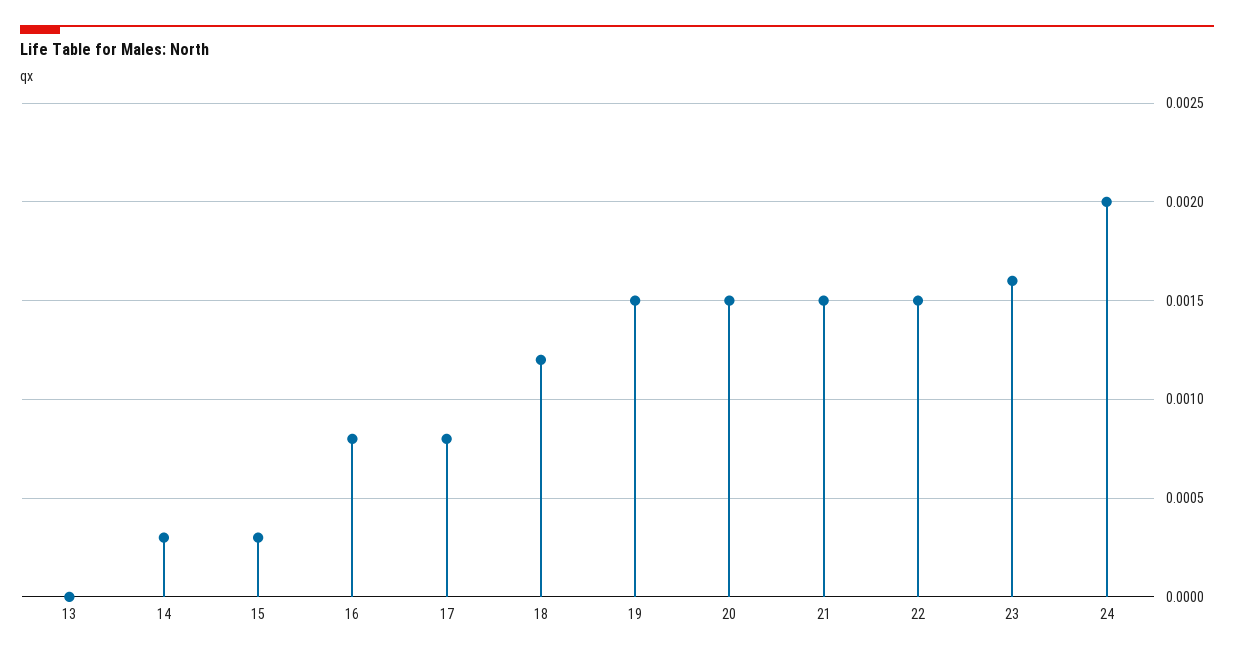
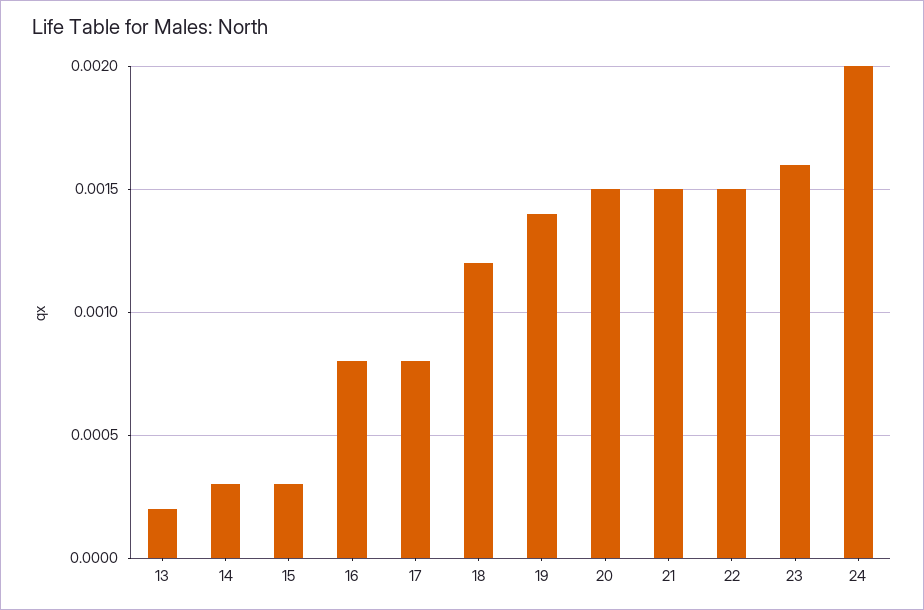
13: 0 -> 0.0002
19: 0.0015 -> 0.0014

